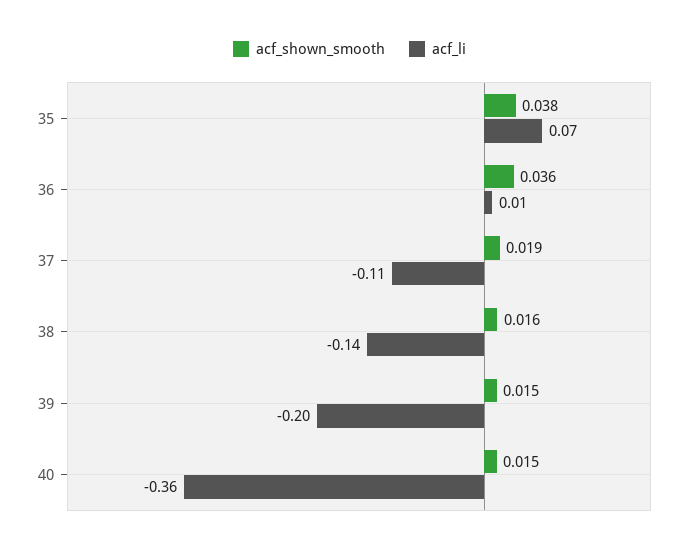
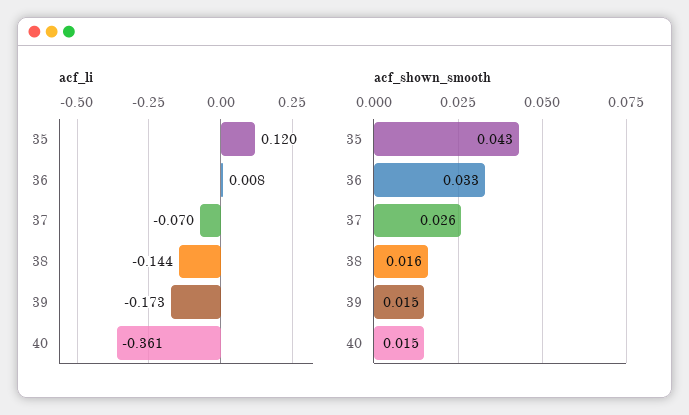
acf_shown_smooth, 35: 0.038 -> 0.043
acf_li, 35: 0.07 -> 0.12
acf_shown_smooth, 36: 0.036 -> 0.033
acf_shown_smooth, 37: 0.019 -> 0.026
acf_li, 37: -0.11 -> -0.07
acf_li, 39: -0.2 -> -0.173

